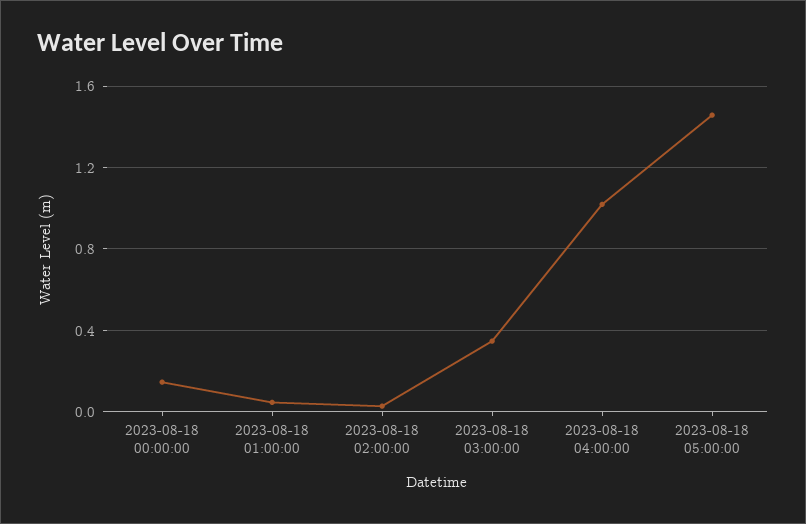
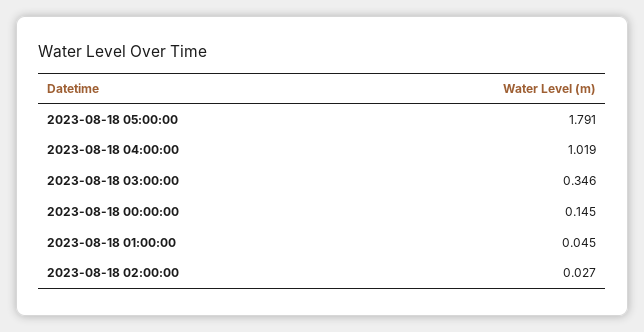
2023-08-18 05:00:00: 1.45 -> 1.791

